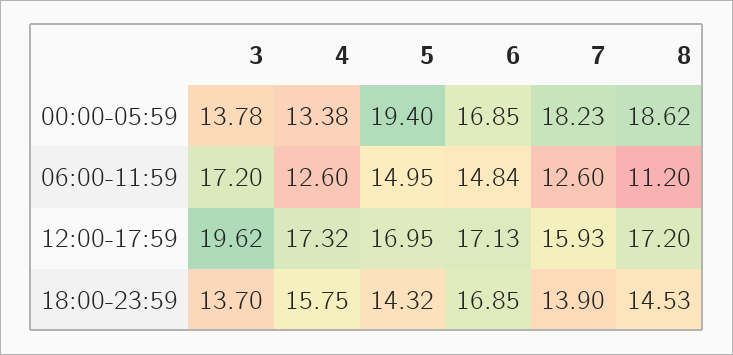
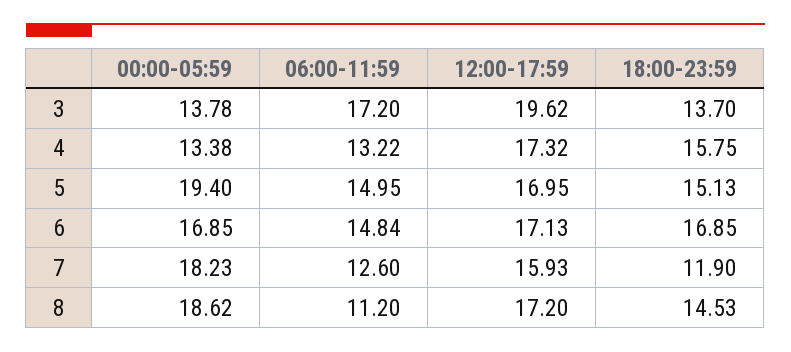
4, 06:00-11:59: 12.6 -> 13.22
5, 18:00-23:59: 14.32 -> 15.13
7, 18:00-23:59: 13.9 -> 11.9

